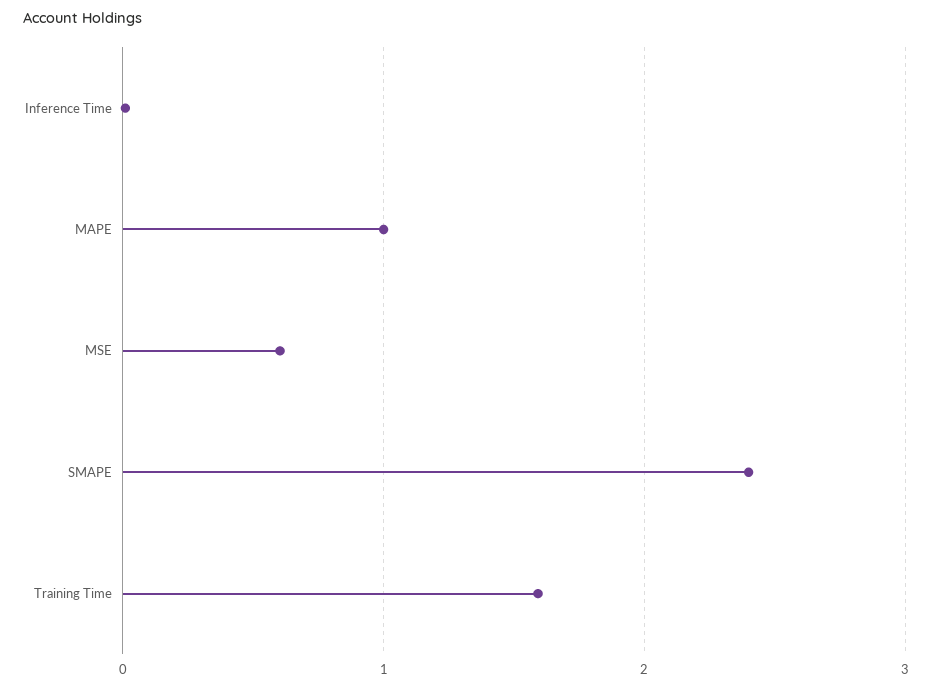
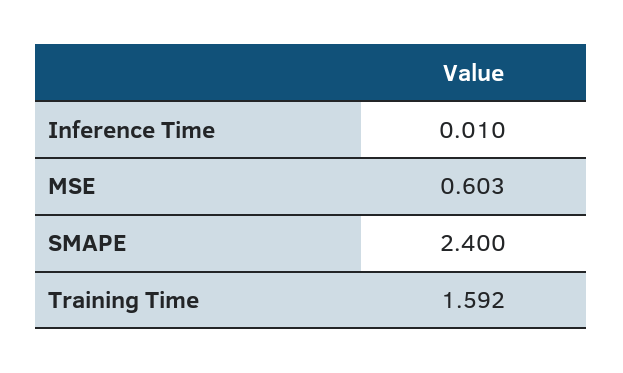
MAPE: 1 -> none

